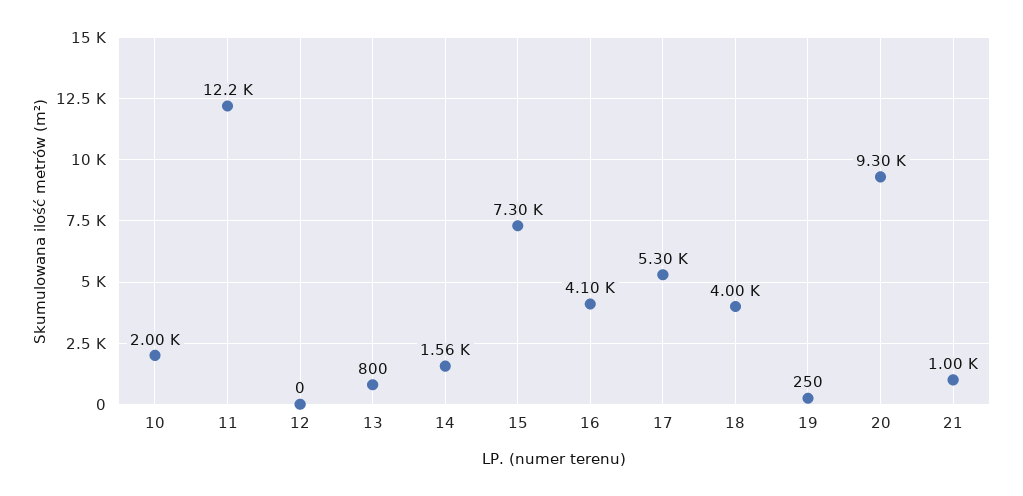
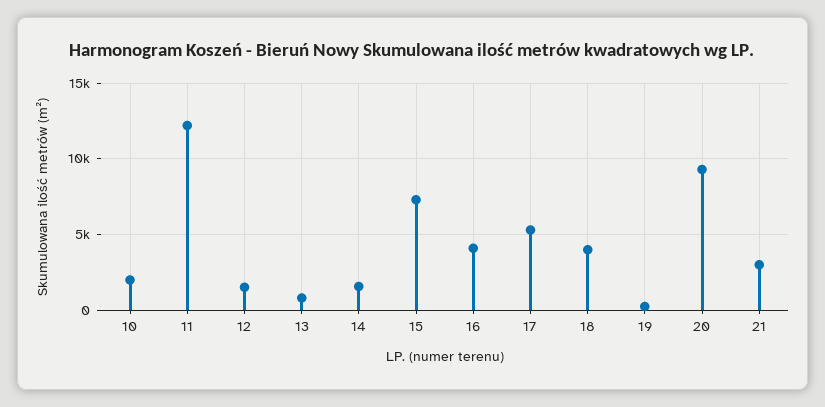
12: 0 -> 1500
21: 1000 -> 3000

